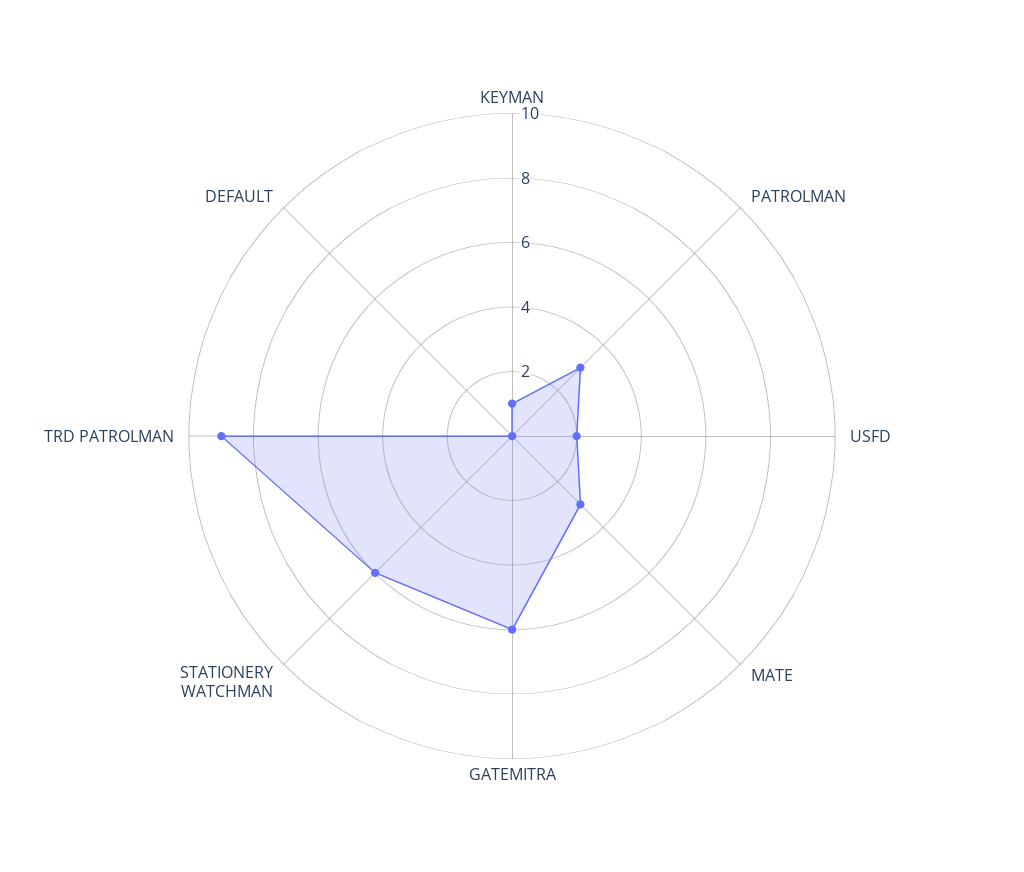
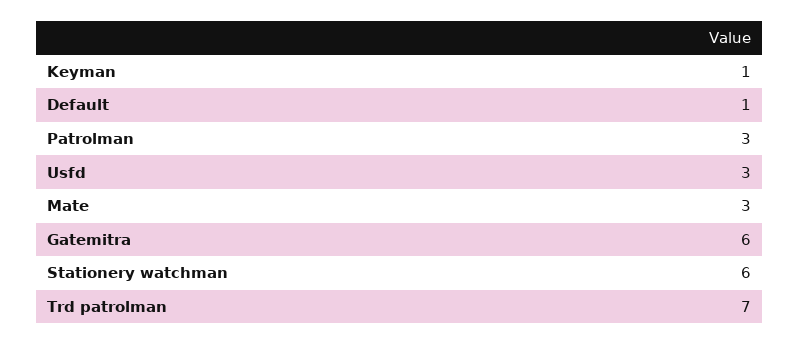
USFD: 2 -> 3
TRD PATROLMAN: 9 -> 7
DEFAULT: 0 -> 1

